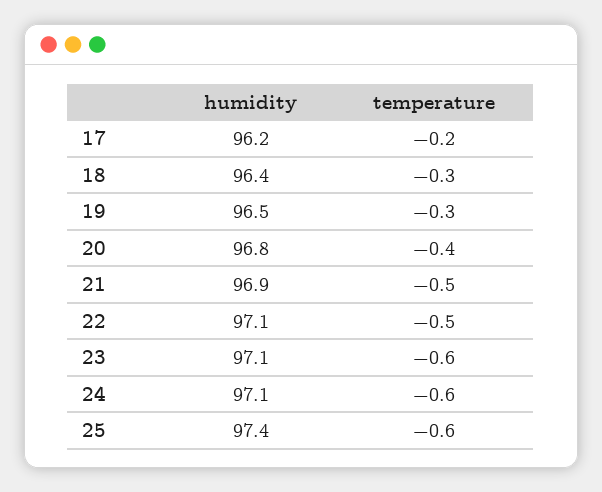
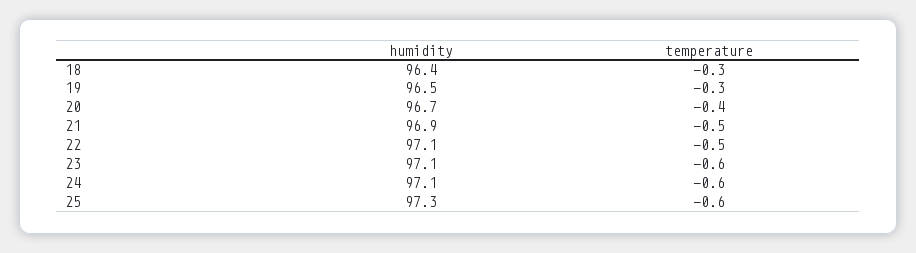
humidity, 17: 96.2 -> none
temperature, 17: -0.2 -> none
humidity, 20: 96.8 -> 96.7
humidity, 25: 97.4 -> 97.3

